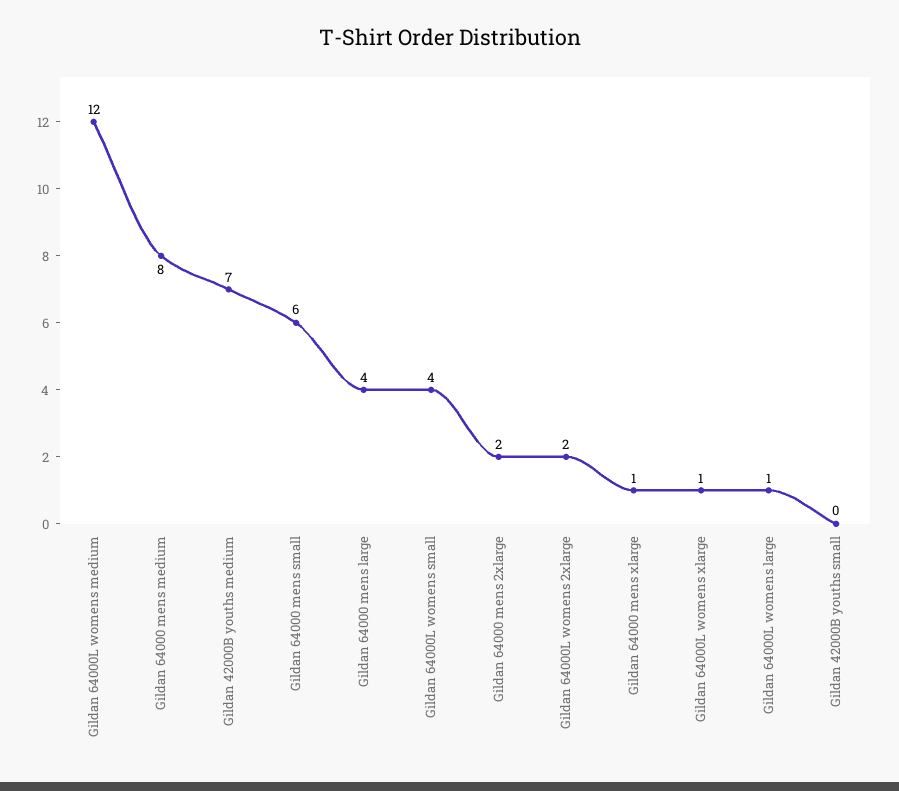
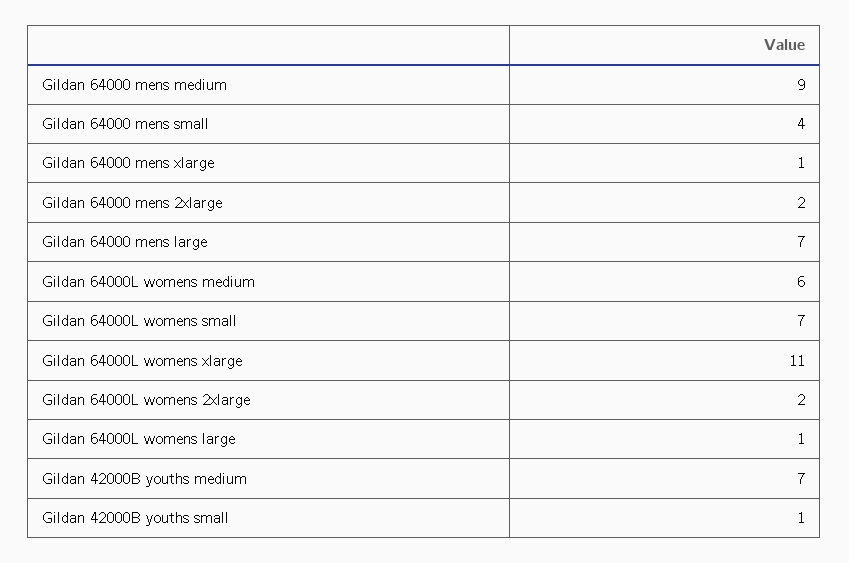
Gildan 64000L womens medium: 12 -> 6
Gildan 64000 mens medium: 8 -> 9
Gildan 64000 mens small: 6 -> 4
Gildan 64000 mens large: 4 -> 7
Gildan 64000L womens small: 4 -> 7
Gildan 64000L womens xlarge: 1 -> 11
Gildan 42000B youths small: 0 -> 1

